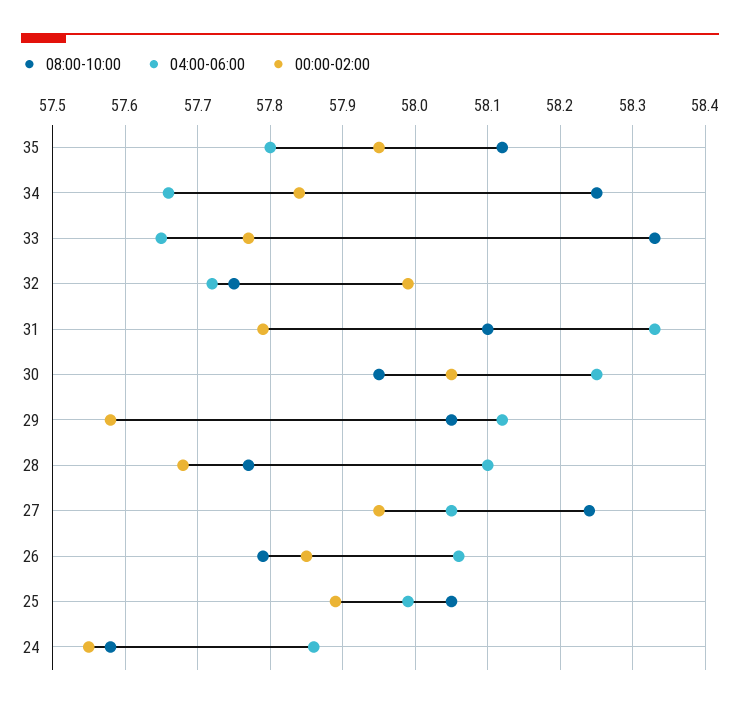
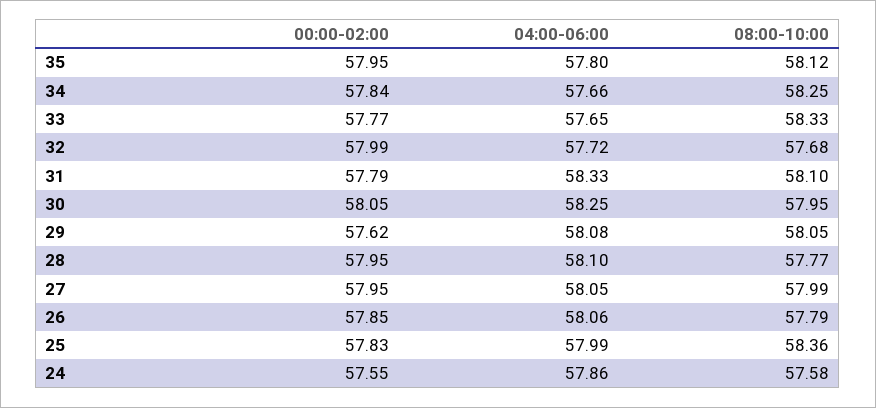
08:00-10:00, 32: 57.75 -> 57.68
04:00-06:00, 29: 58.12 -> 58.08
00:00-02:00, 29: 57.58 -> 57.62
00:00-02:00, 28: 57.68 -> 57.95
08:00-10:00, 27: 58.24 -> 57.99
08:00-10:00, 25: 58.05 -> 58.36
00:00-02:00, 25: 57.89 -> 57.83

